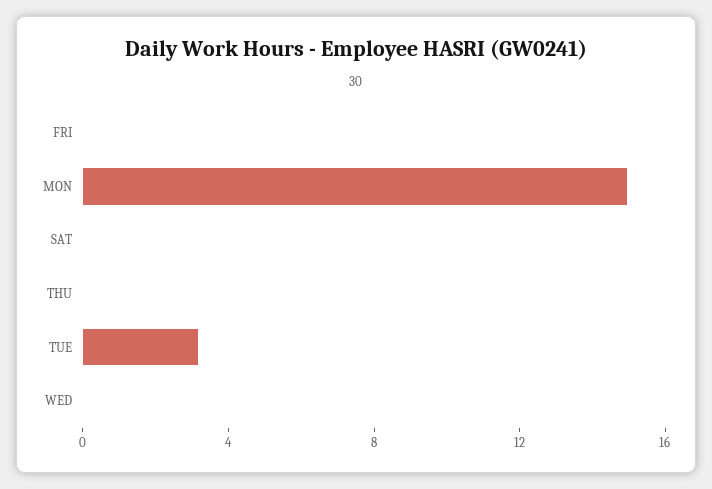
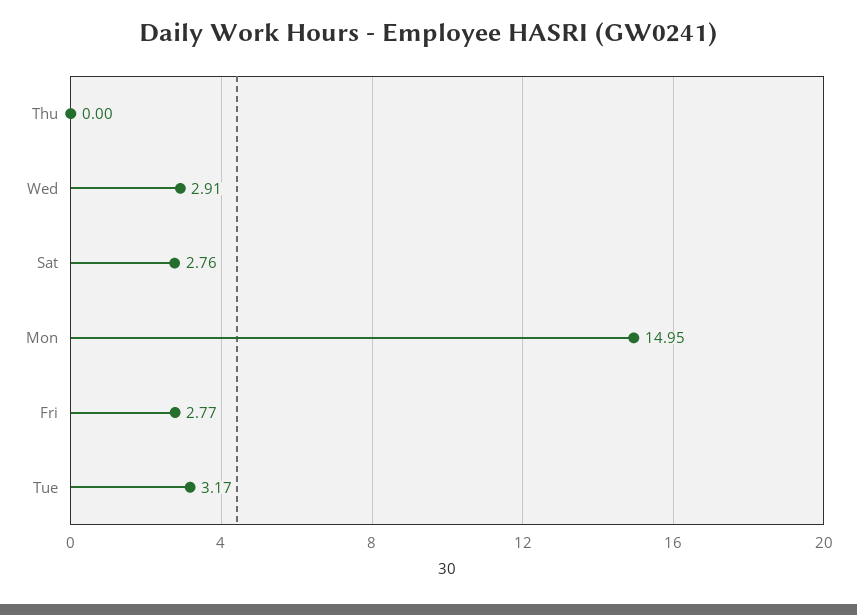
FRI: 0 -> 2.77
SAT: 0 -> 2.76
WED: 0 -> 2.91

